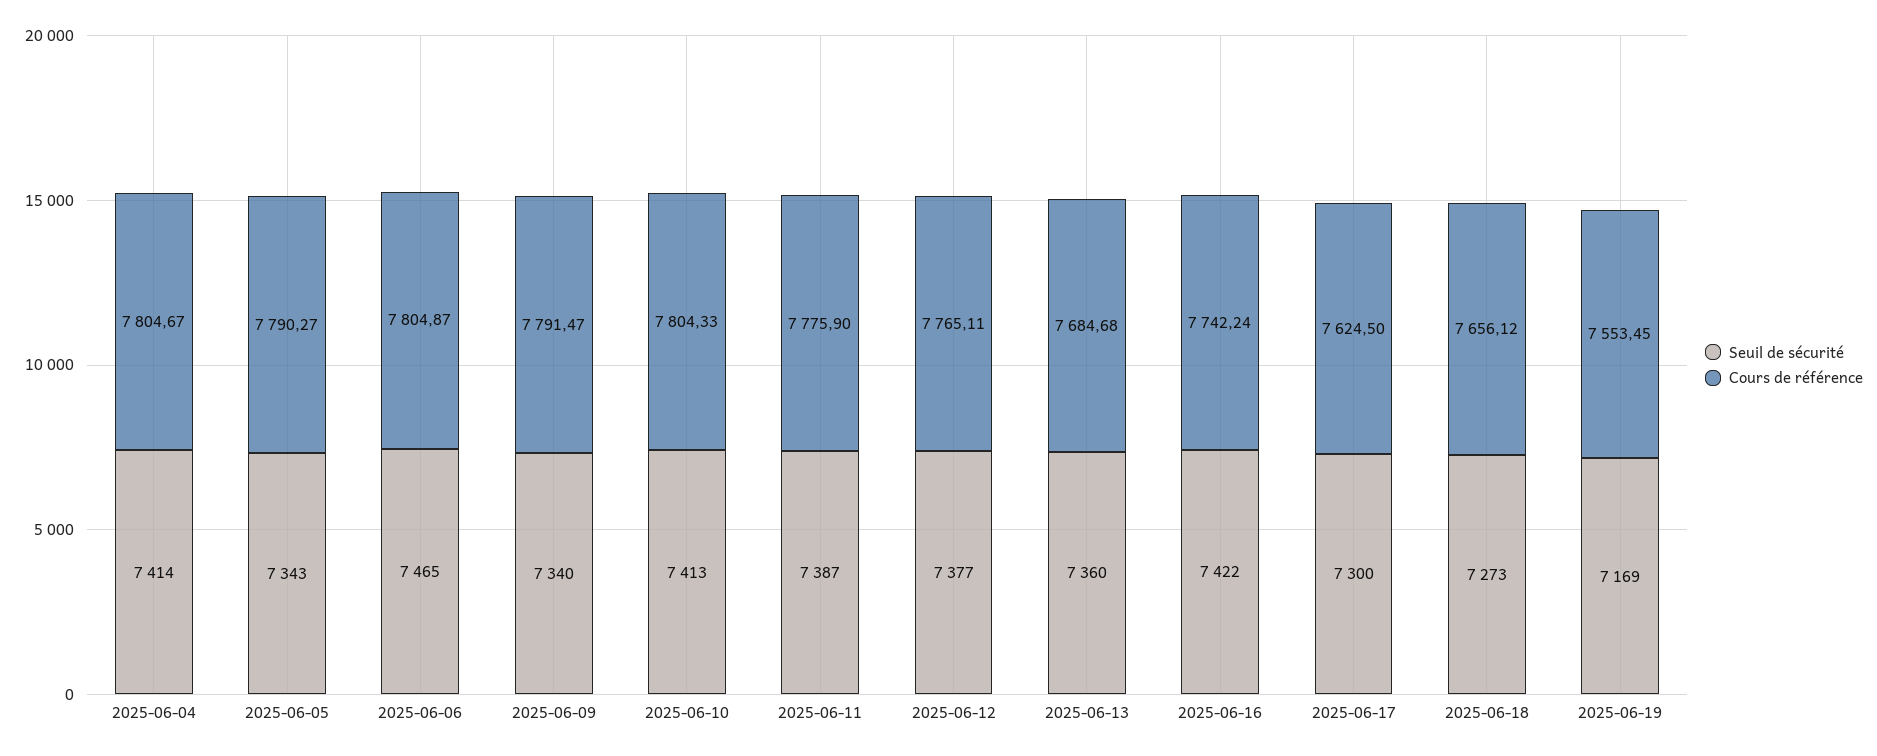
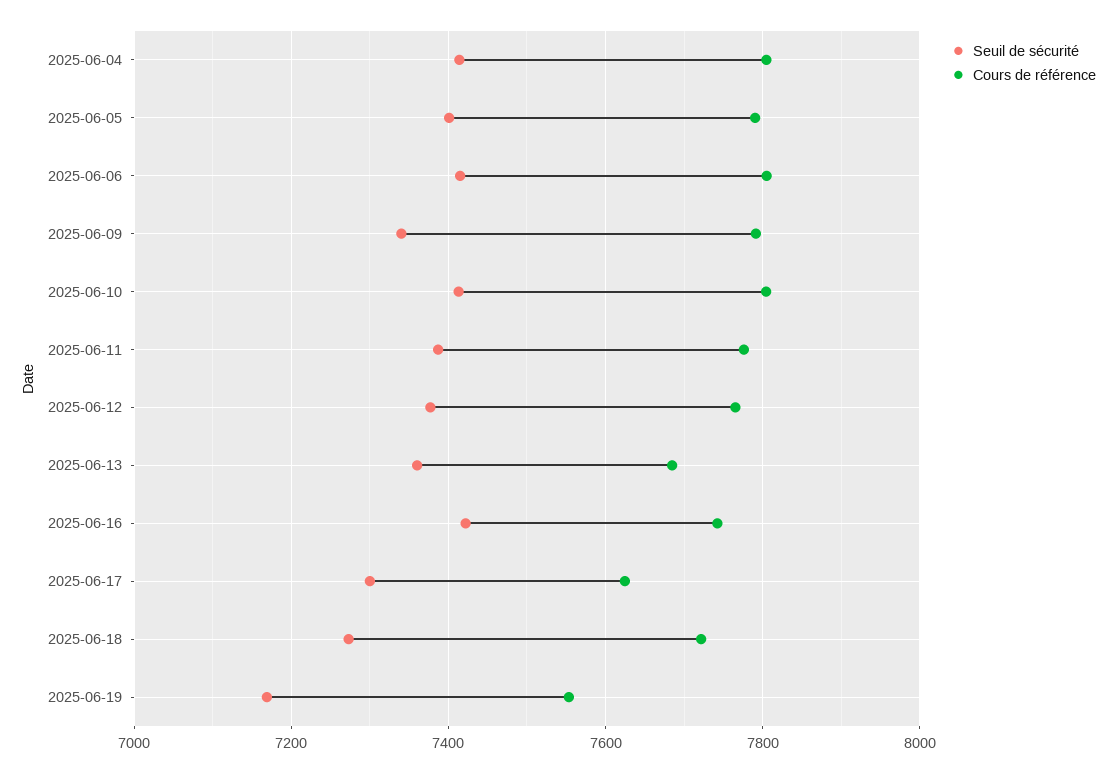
Seuil de sécurité, 2025-06-05: 7343 -> 7400
Seuil de sécurité, 2025-06-06: 7465 -> 7420
Cours de référence, 2025-06-18: 7656.12 -> 7720

